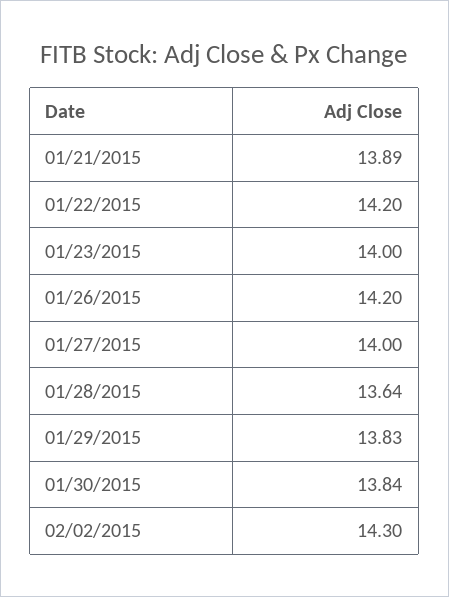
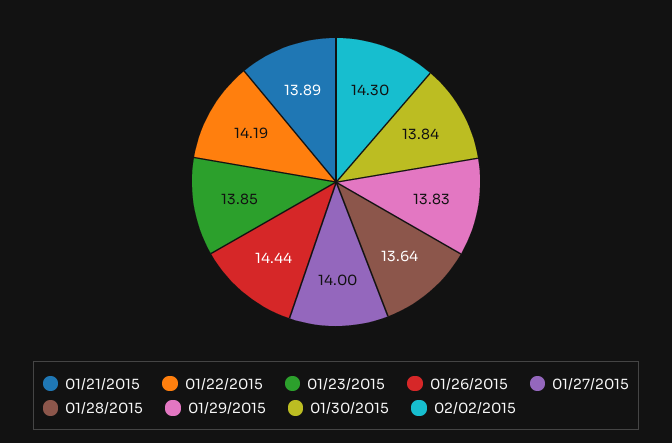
01/22/2015: 14.2 -> 14.19
01/23/2015: 14 -> 13.85
01/26/2015: 14.2 -> 14.44

